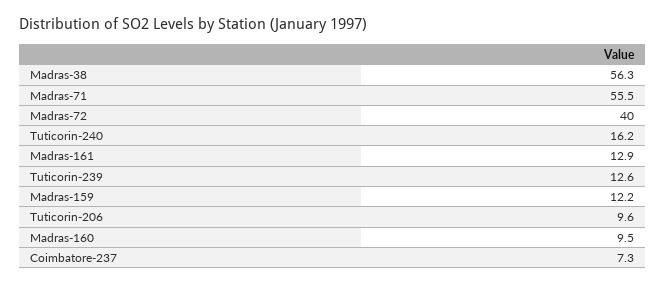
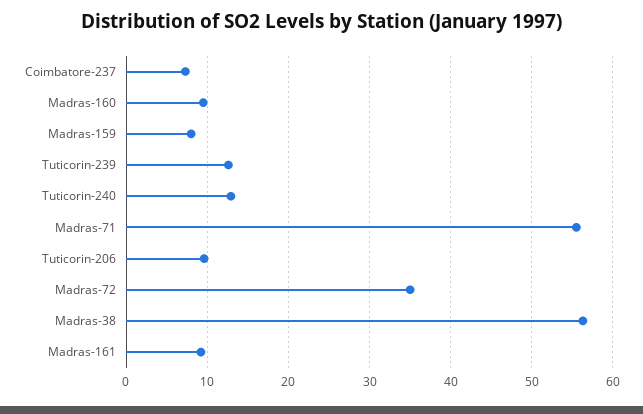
Madras-72: 40 -> 35
Tuticorin-240: 16.2 -> 13
Madras-161: 12.9 -> 9
Madras-159: 12.2 -> 8

